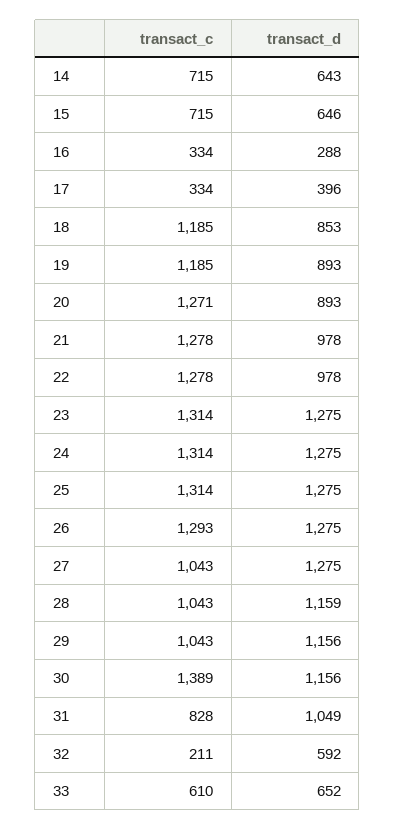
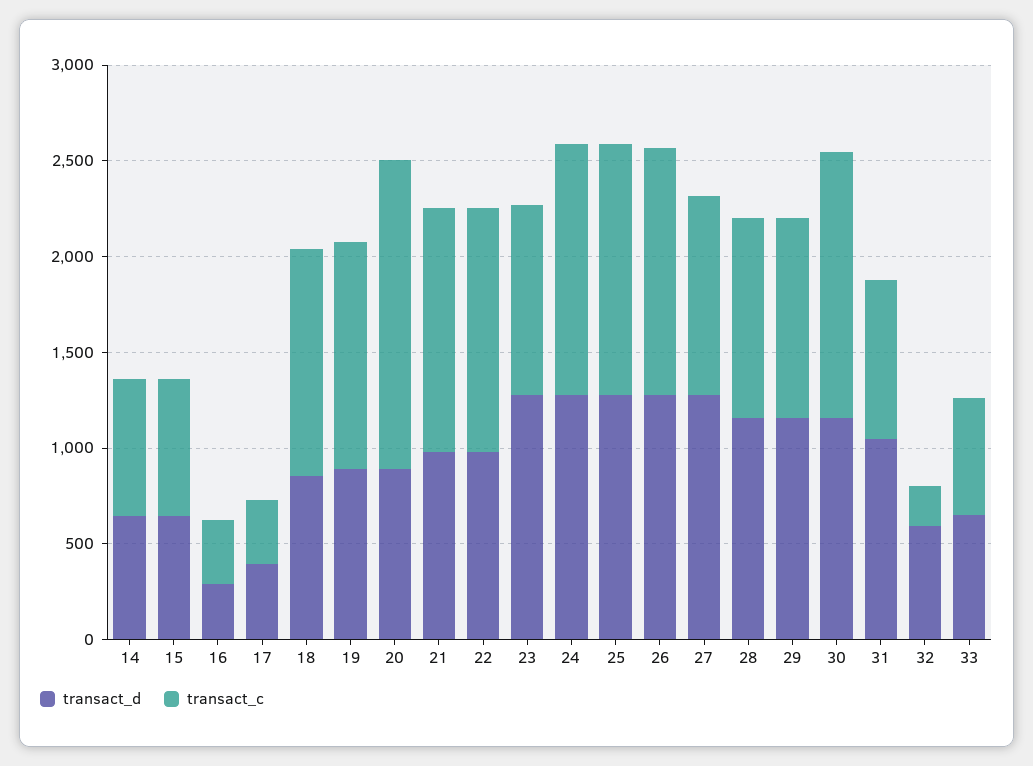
transact_c, 20: 1271 -> 1600
transact_c, 23: 1314 -> 1000

